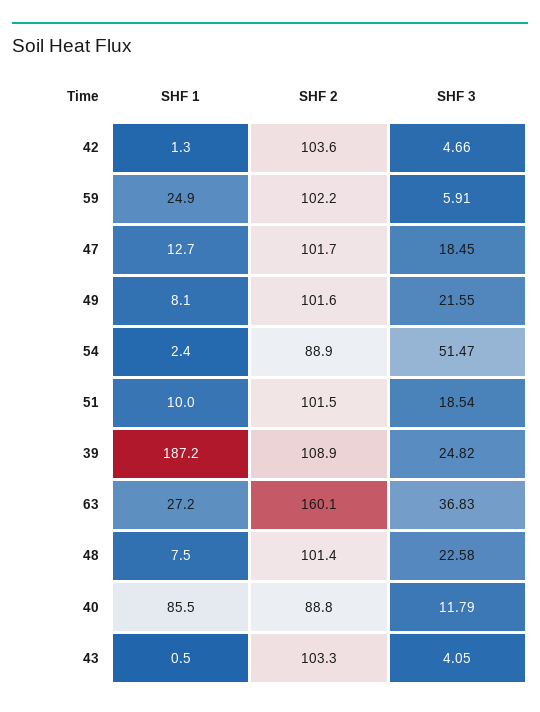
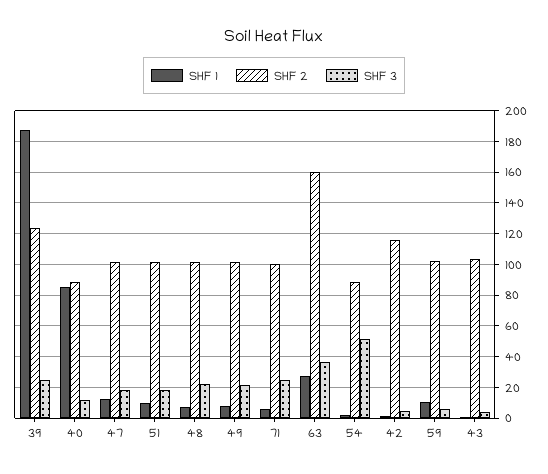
SHF 2, 42: 103.6 -> 115
SHF 1, 59: 24.9 -> 10
SHF 2, 39: 108.9 -> 125
SHF 1, 71: none -> 5
SHF 2, 71: none -> 100
SHF 3, 71: none -> 25

